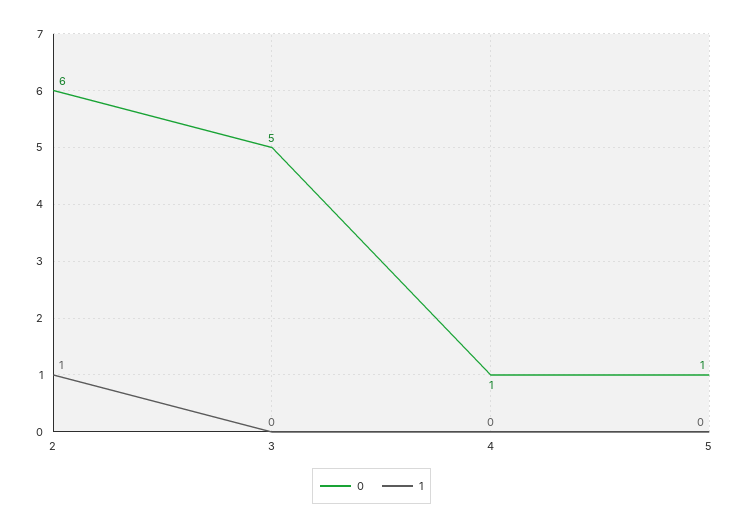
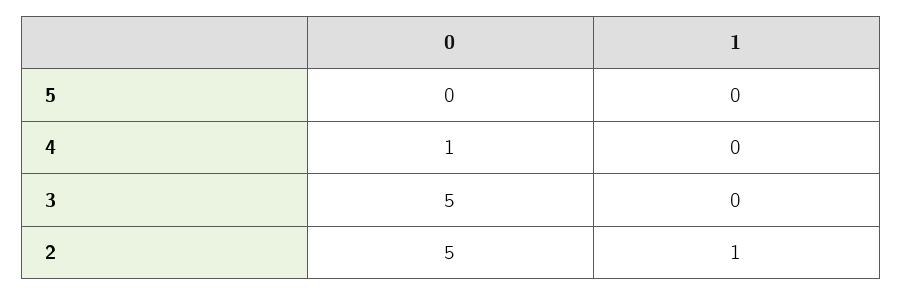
0, 2: 6 -> 5
0, 5: 1 -> 0

